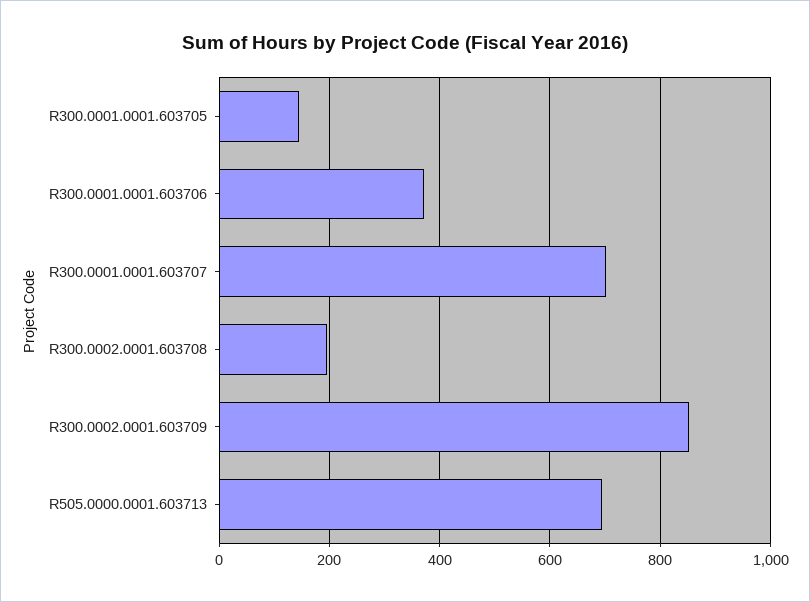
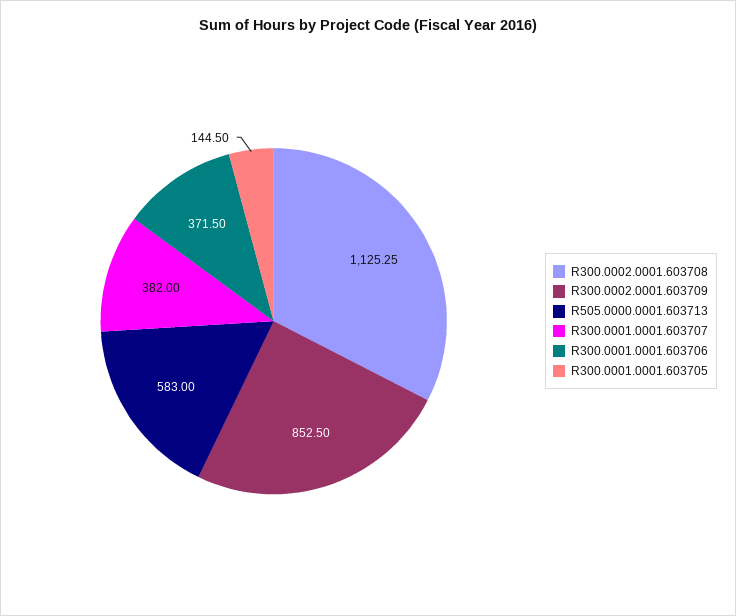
R300.0001.0001.603707: 700 -> 382
R300.0002.0001.603708: 200 -> 1125.25
R505.0000.0001.603713: 700 -> 583

